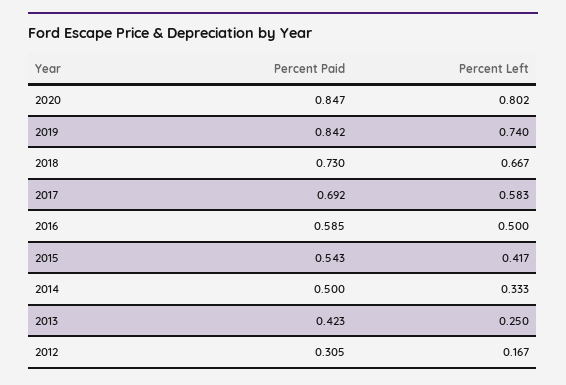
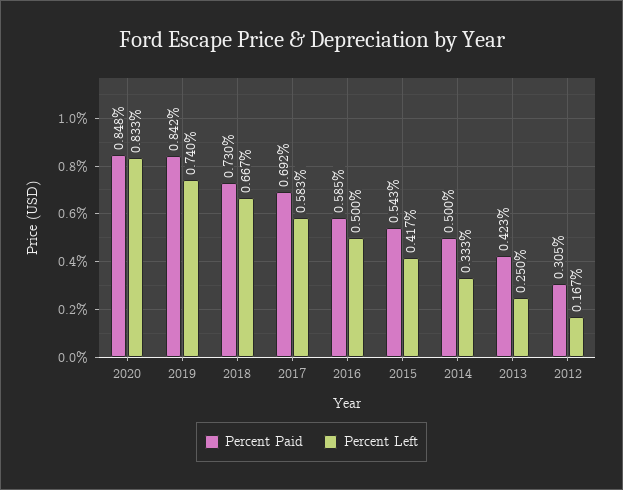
Percent Paid, 2020: 0.847 -> 0.848
Percent Left, 2020: 0.802 -> 0.833

